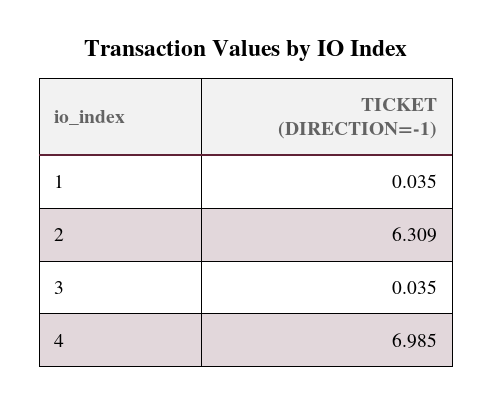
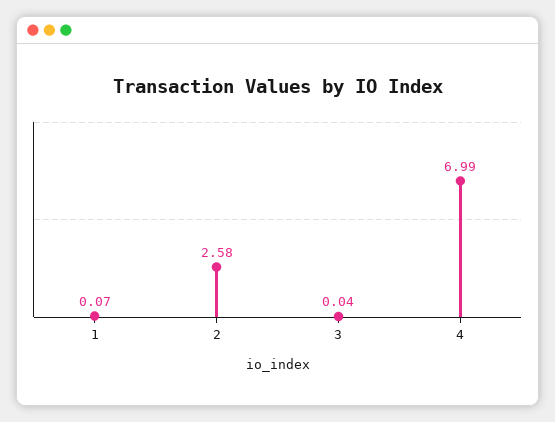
1: 0.035 -> 0.07
2: 6.309 -> 2.58

